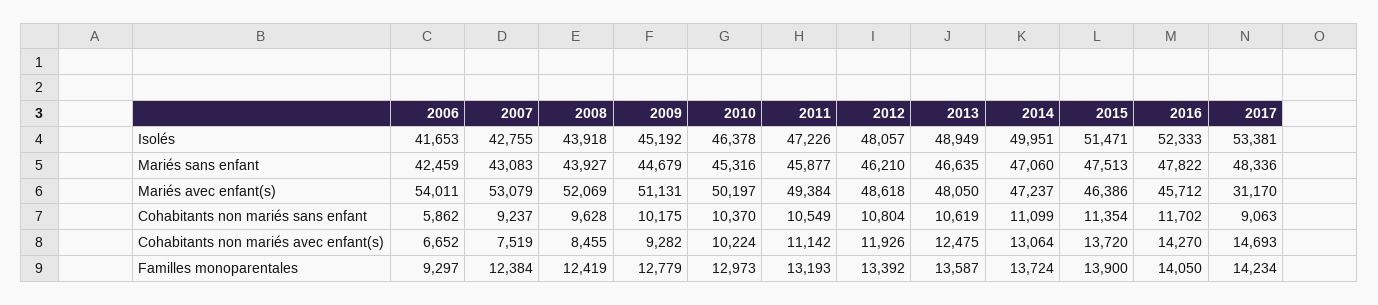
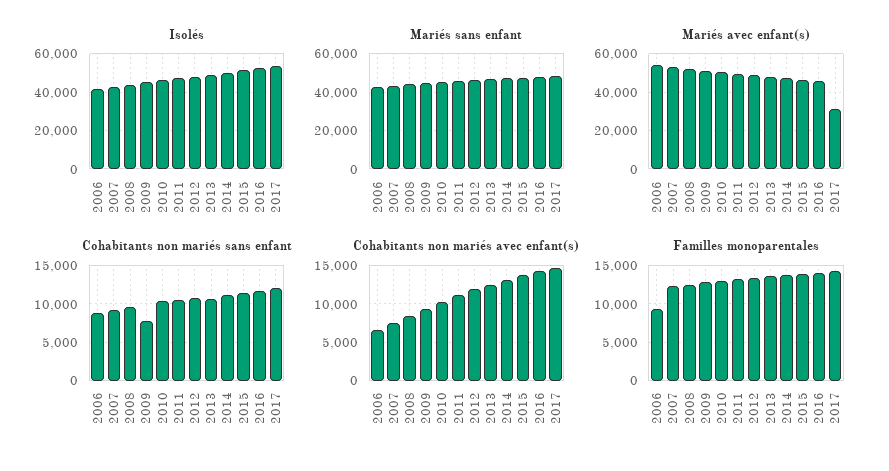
Cohabitants non mariés sans enfant, 2006: 5862 -> 9000
Cohabitants non mariés sans enfant, 2009: 10175 -> 8000
Cohabitants non mariés sans enfant, 2017: 9063 -> 12000

